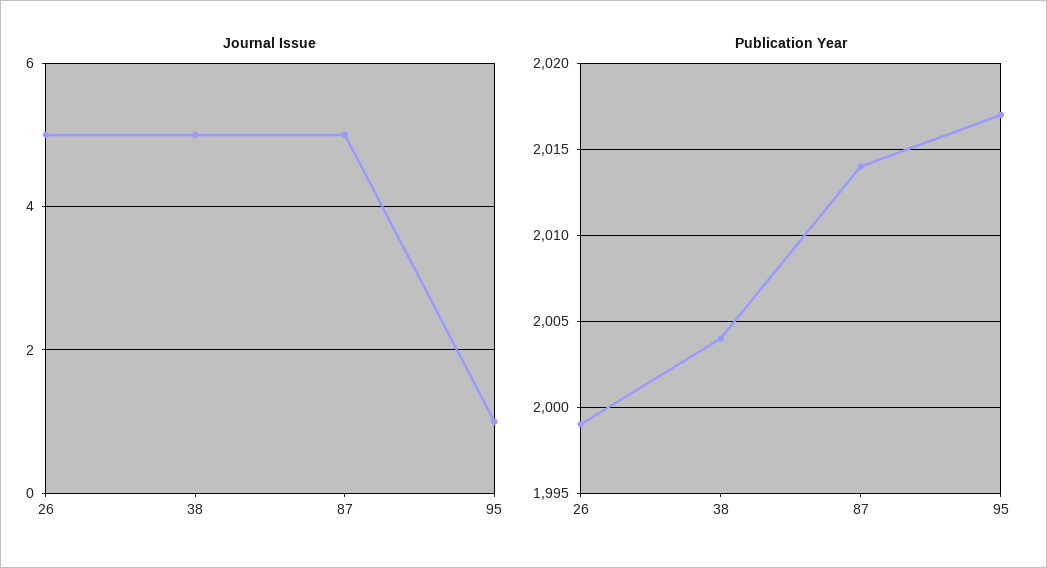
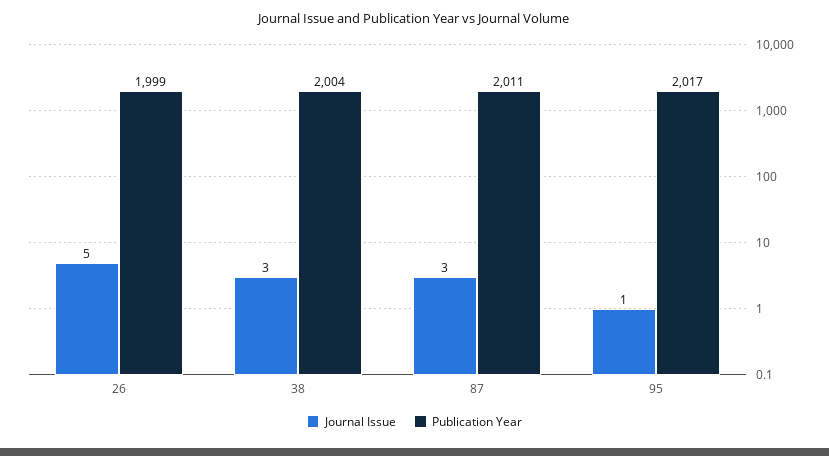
Journal Issue, 38: 5 -> 3
Journal Issue, 87: 5 -> 3
Publication Year, 87: 2014 -> 2011

